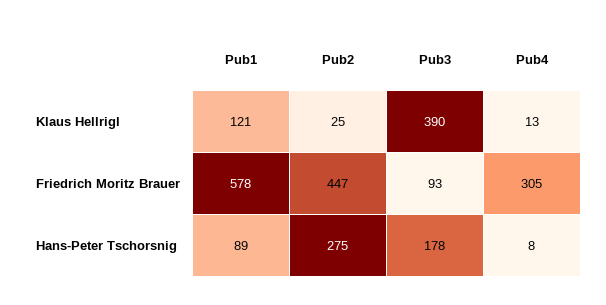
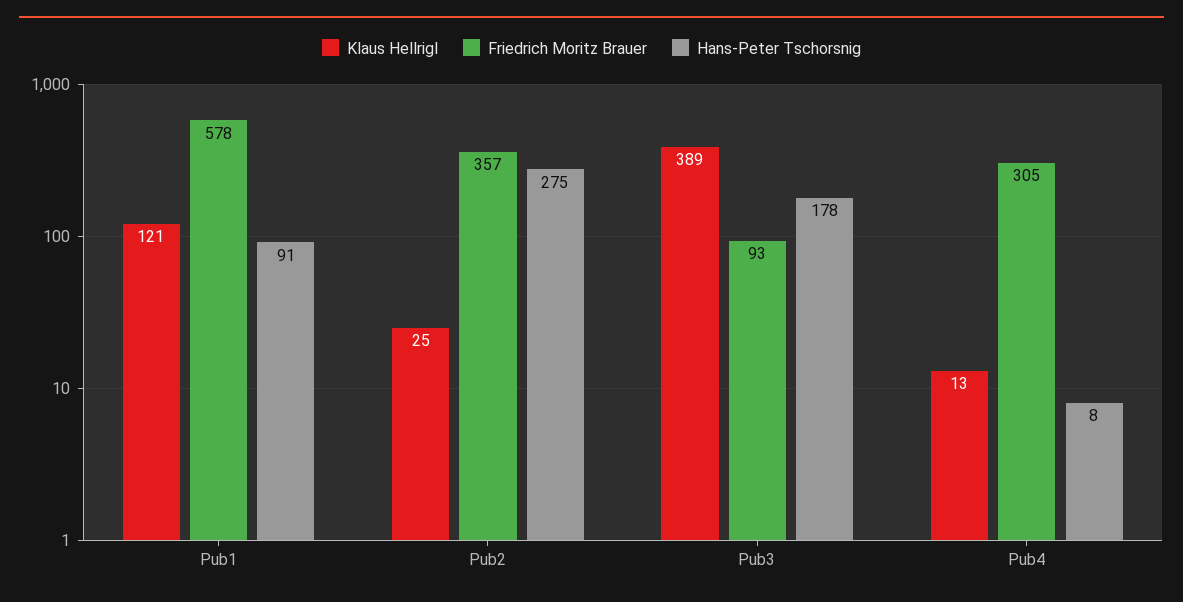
Klaus Hellrigl, Pub3: 390 -> 389
Friedrich Moritz Brauer, Pub2: 447 -> 357
Hans-Peter Tschorsnig, Pub1: 89 -> 91

